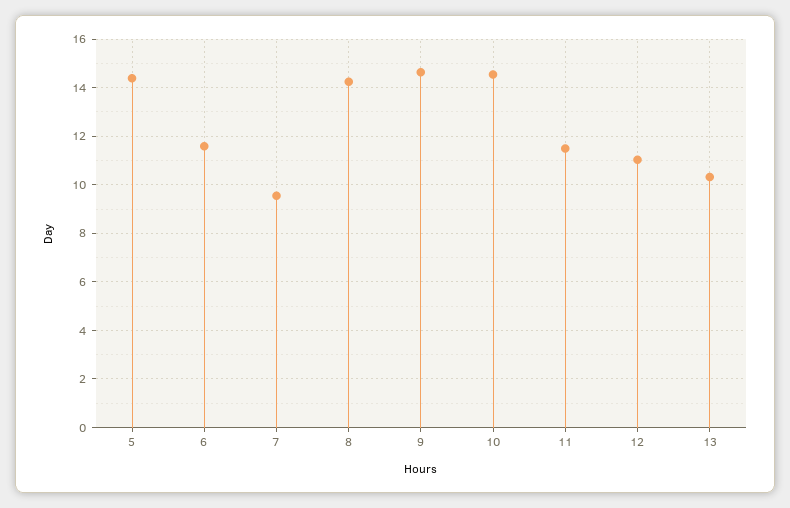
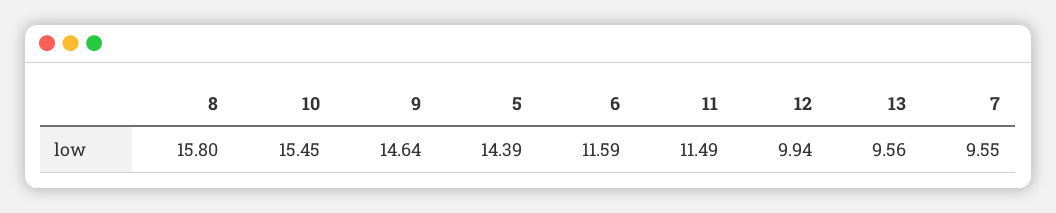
8: 14.25 -> 15.8
10: 14.5 -> 15.45
12: 11 -> 9.94
13: 10.25 -> 9.56

